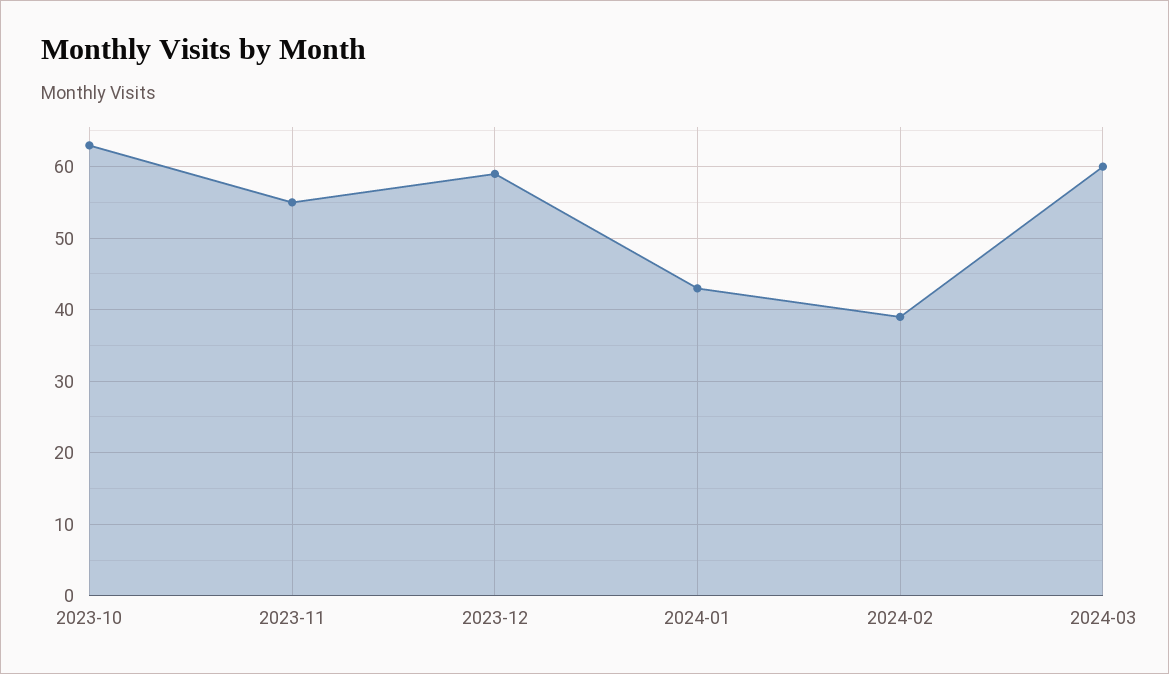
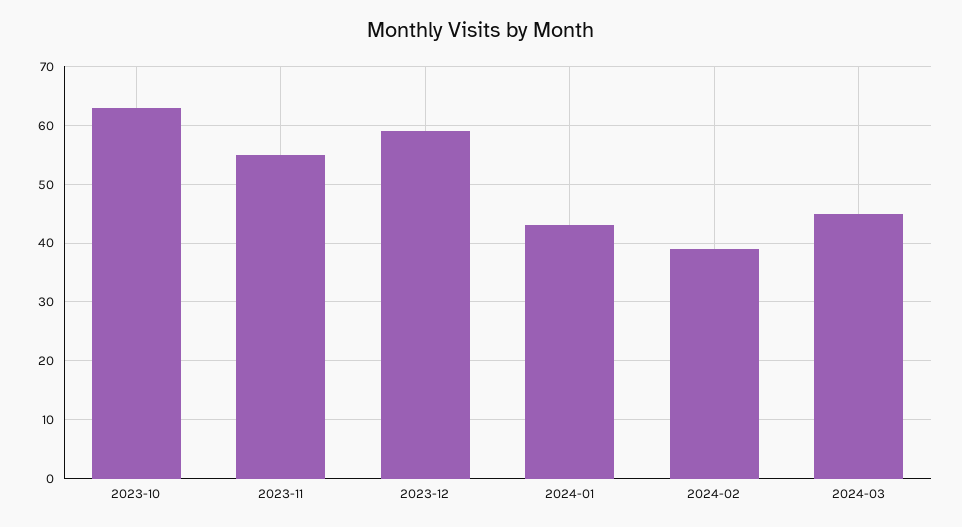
2024-03: 60 -> 45

